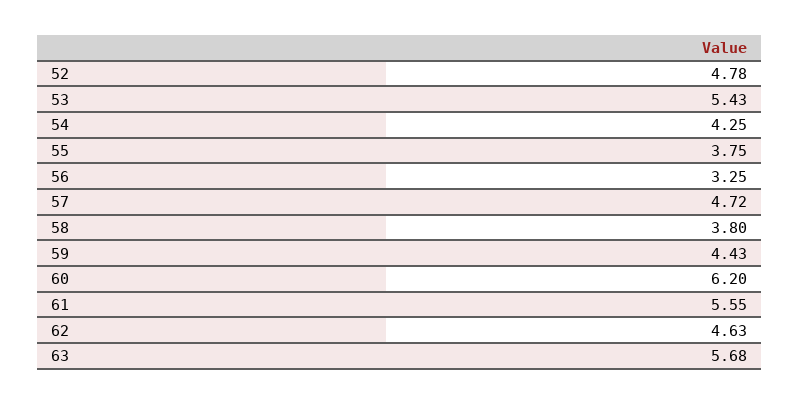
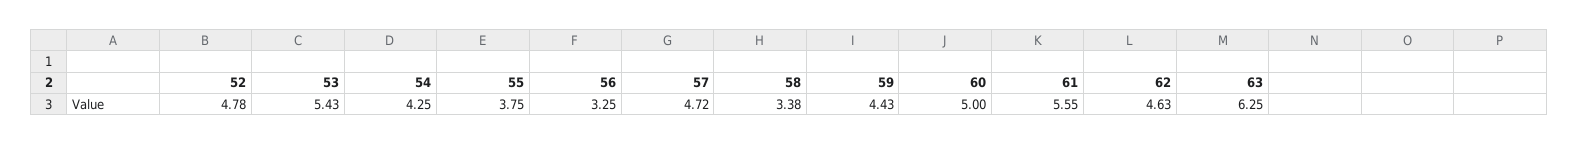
58: 3.8 -> 3.38
60: 6.2 -> 5
63: 5.68 -> 6.25

